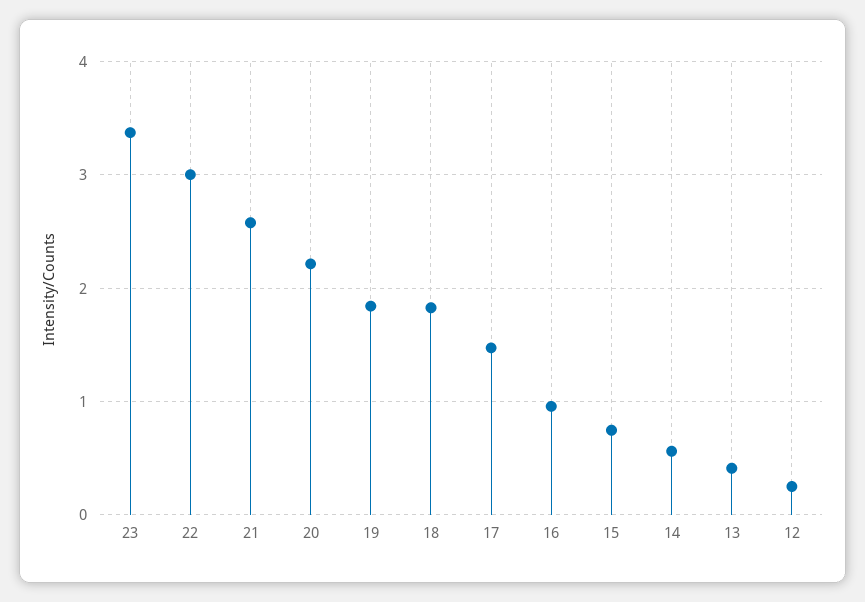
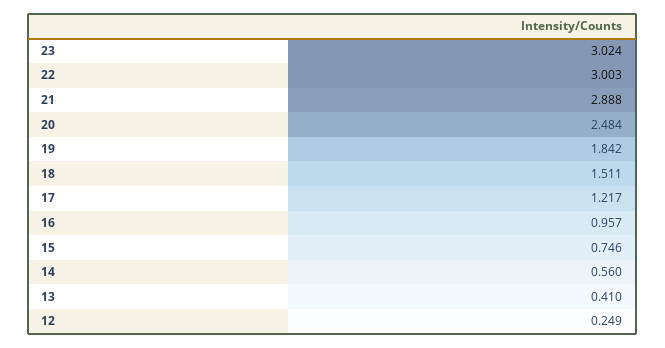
23: 3.4 -> 3.024
21: 2.6 -> 2.888
20: 2.2 -> 2.484
18: 1.8 -> 1.511
17: 1.5 -> 1.217

